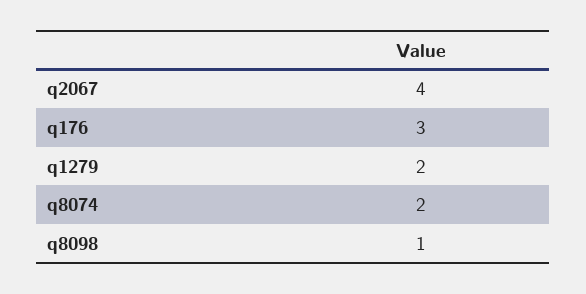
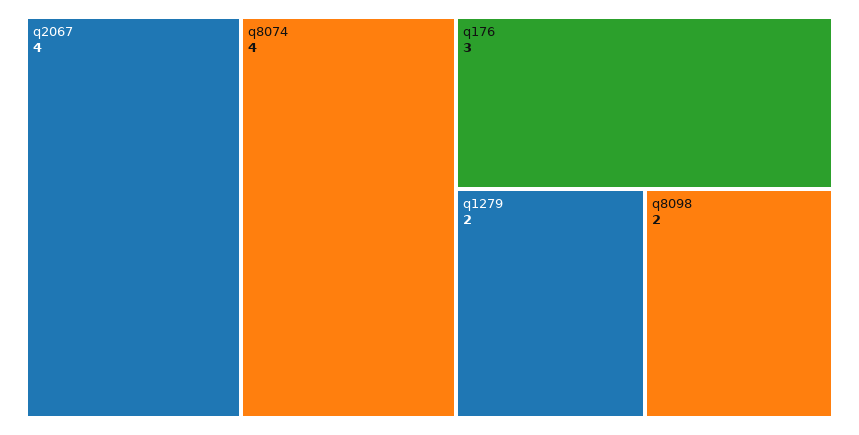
q8074: 2 -> 4
q8098: 1 -> 2

